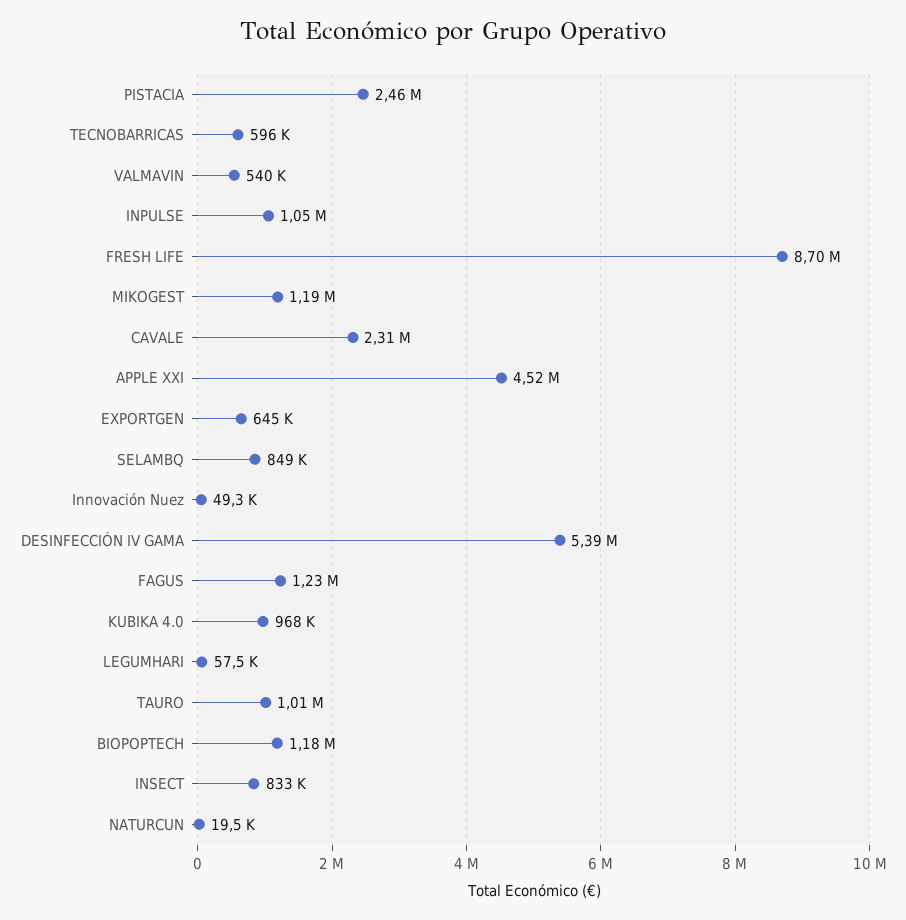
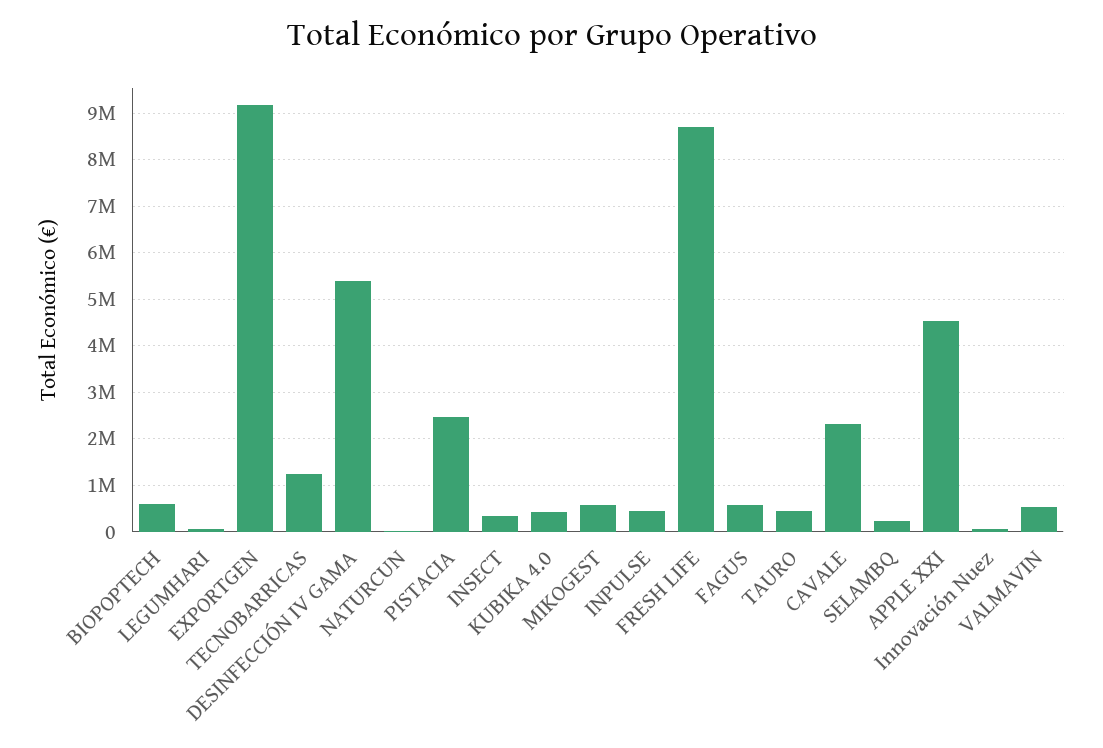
TECNOBARRICAS: 596000 -> 1200000
INPULSE: 1050000 -> 400000
MIKOGEST: 1190000 -> 600000
EXPORTGEN: 645000 -> 9200000
SELAMBQ: 849000 -> 200000
FAGUS: 1230000 -> 600000
KUBIKA 4.0: 968000 -> 400000
TAURO: 1010000 -> 400000
BIOPOPTECH: 1180000 -> 600000
INSECT: 833000 -> 400000

